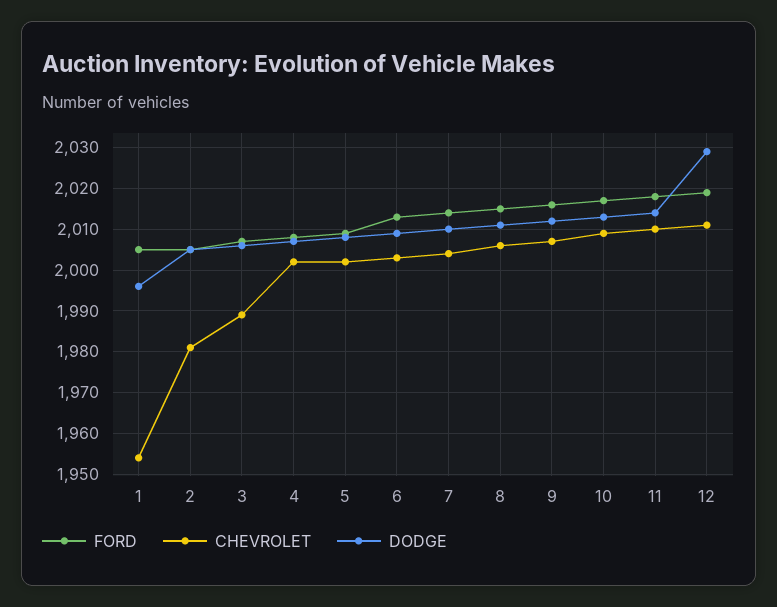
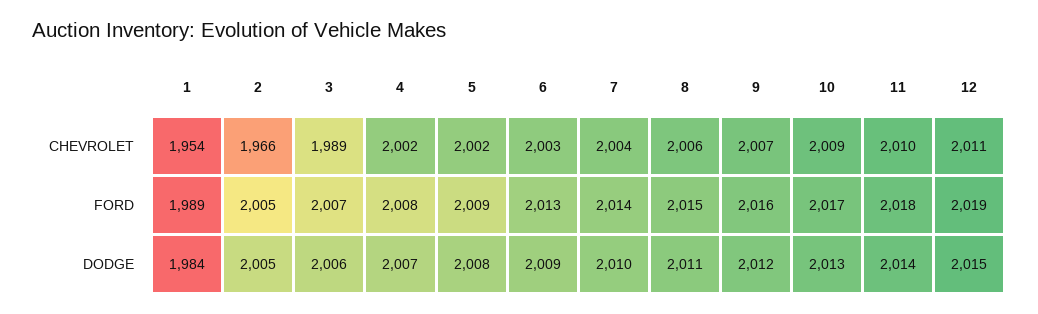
FORD, 1: 2005 -> 1989
DODGE, 1: 1995 -> 1984
CHEVROLET, 2: 1980 -> 1966
DODGE, 12: 2030 -> 2015

